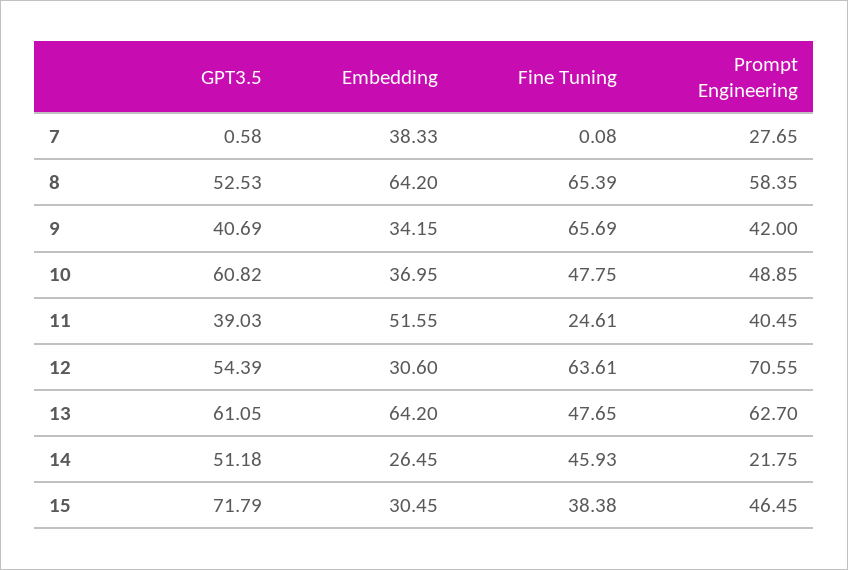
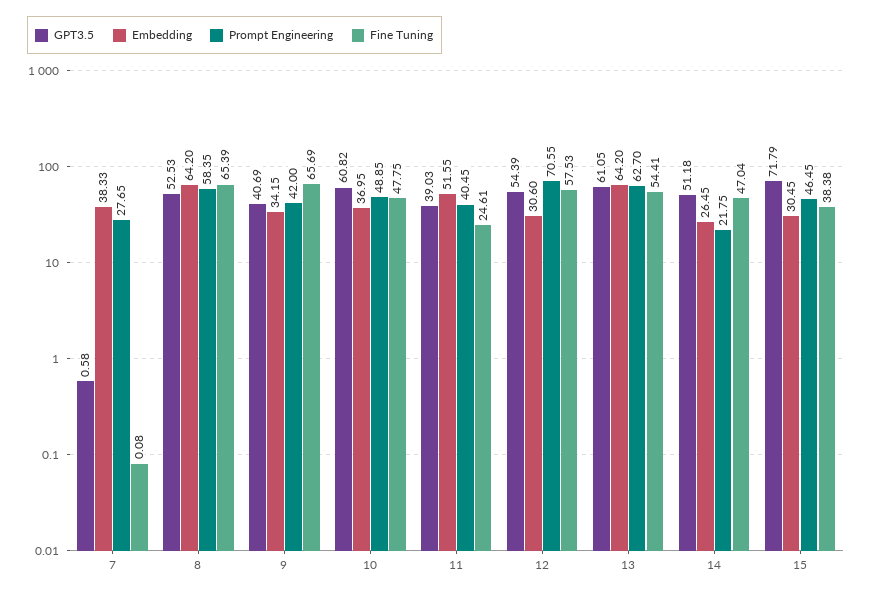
Fine Tuning, 12: 63.61 -> 57.53
Fine Tuning, 13: 47.65 -> 54.41
Fine Tuning, 14: 45.93 -> 47.04

